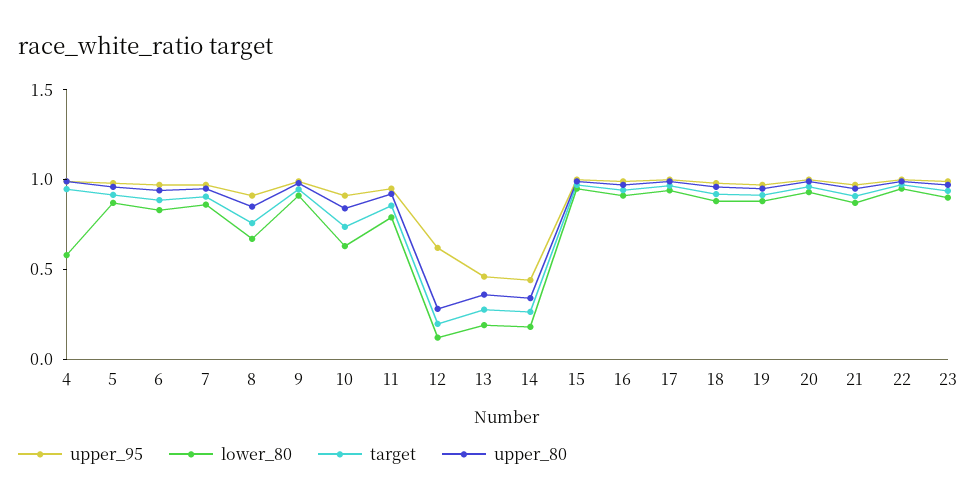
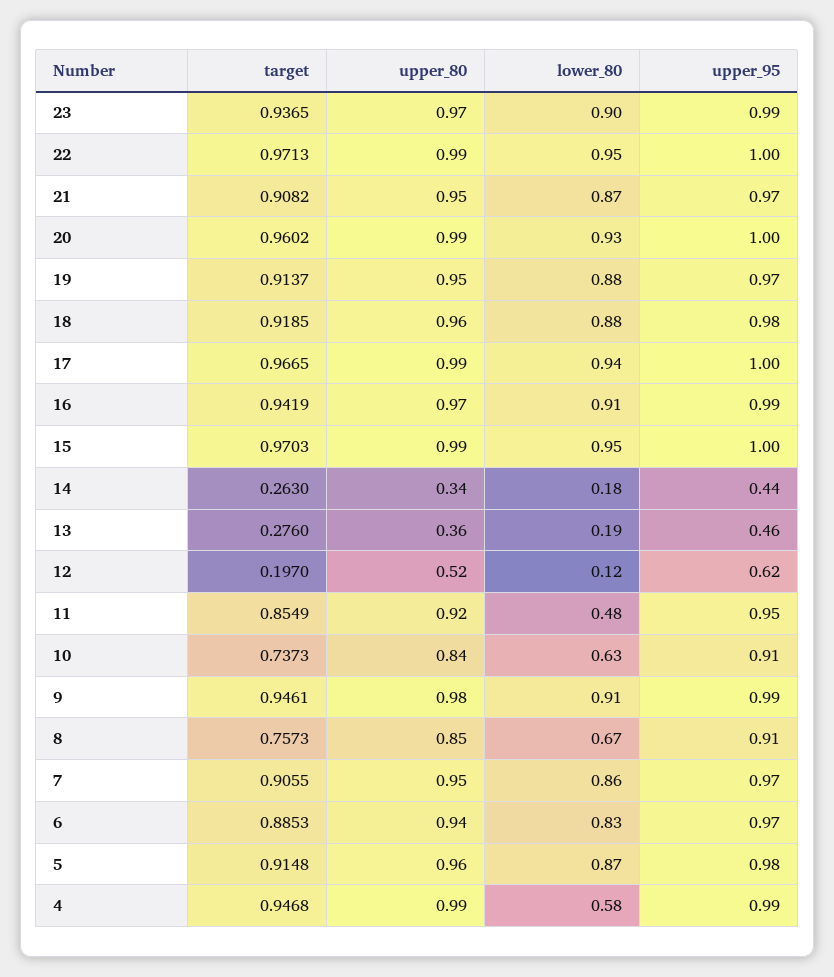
lower_80, 11: 0.8 -> 0.48
upper_80, 12: 0.3 -> 0.52

